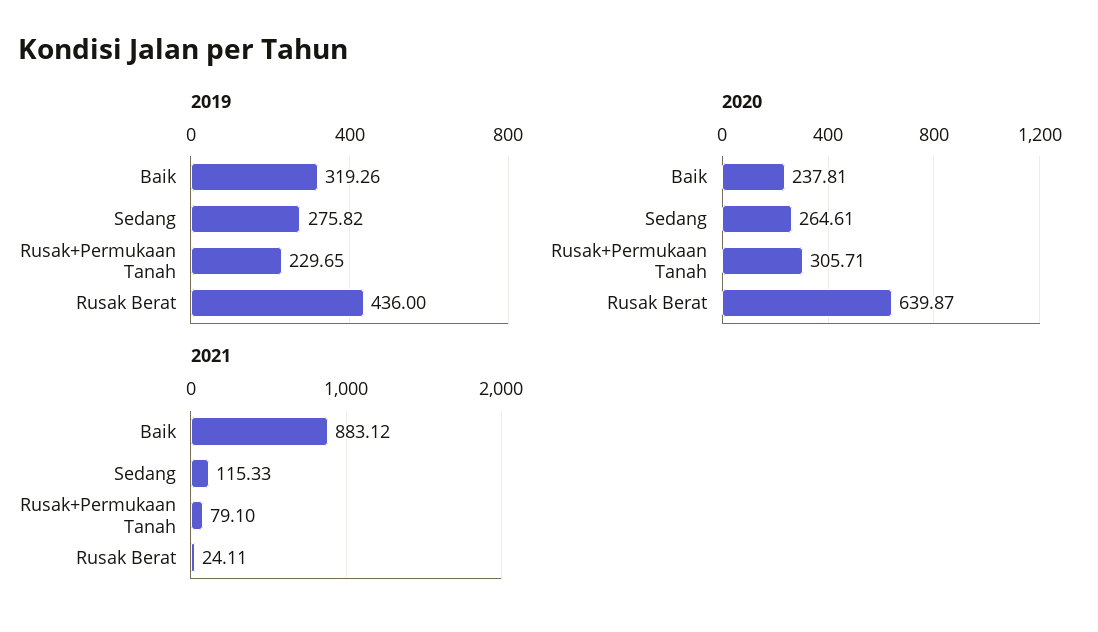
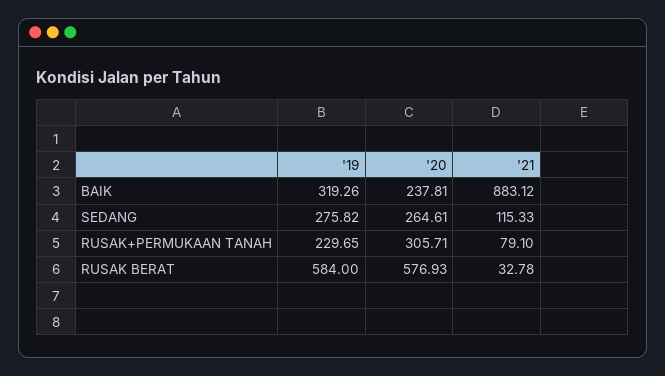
2019, Rusak Berat: 436 -> 584
2020, Rusak Berat: 639.87 -> 576.93
2021, Rusak Berat: 24.11 -> 32.78

